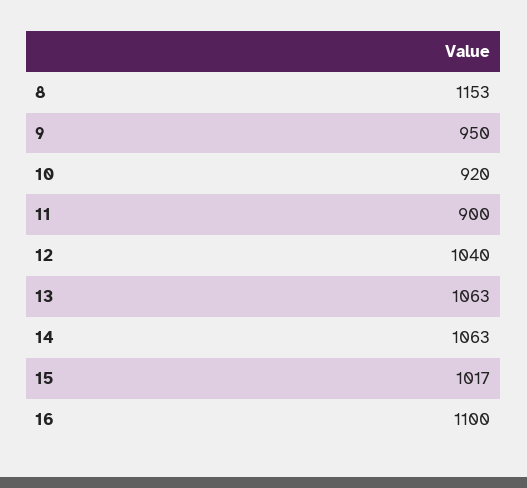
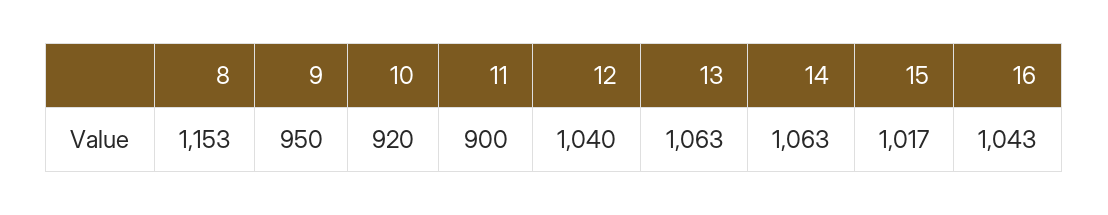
16: 1100 -> 1043

